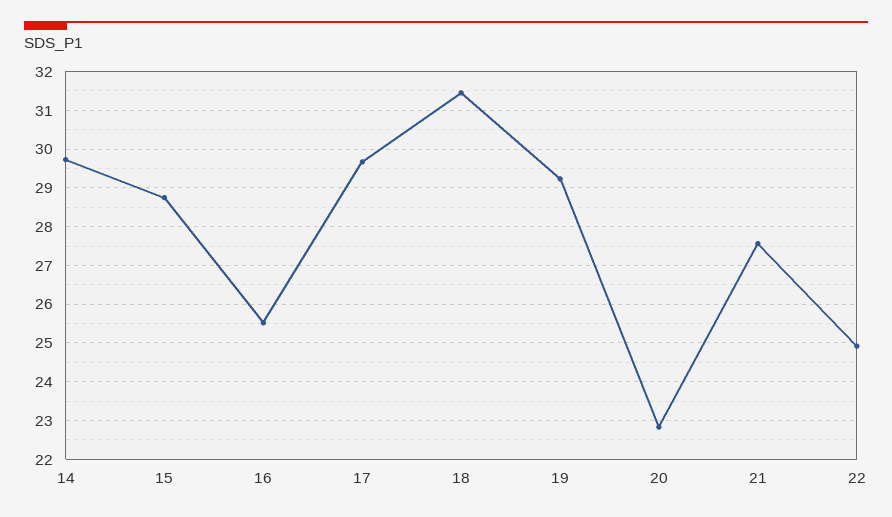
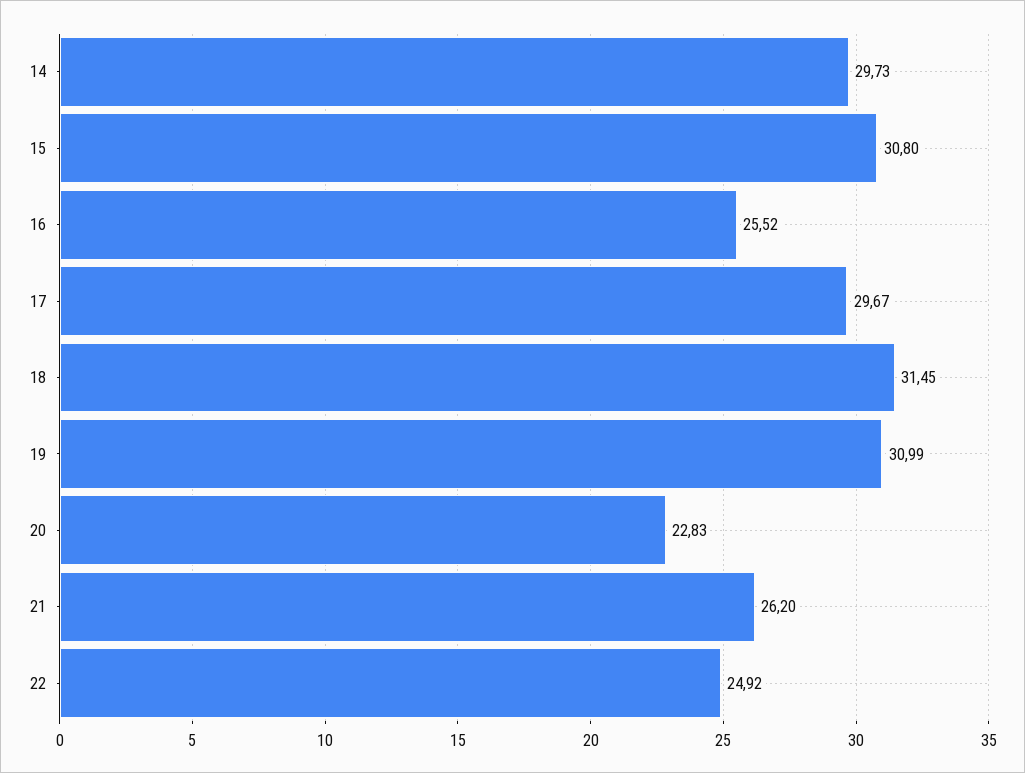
15: 28.8 -> 30.8
19: 29.2 -> 30.99
21: 27.6 -> 26.2

